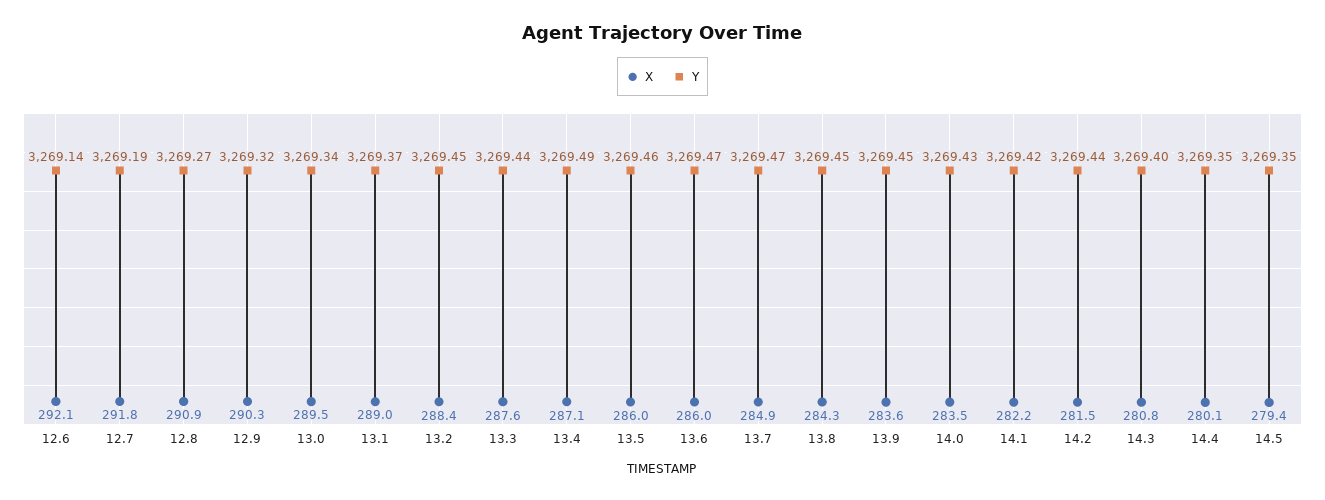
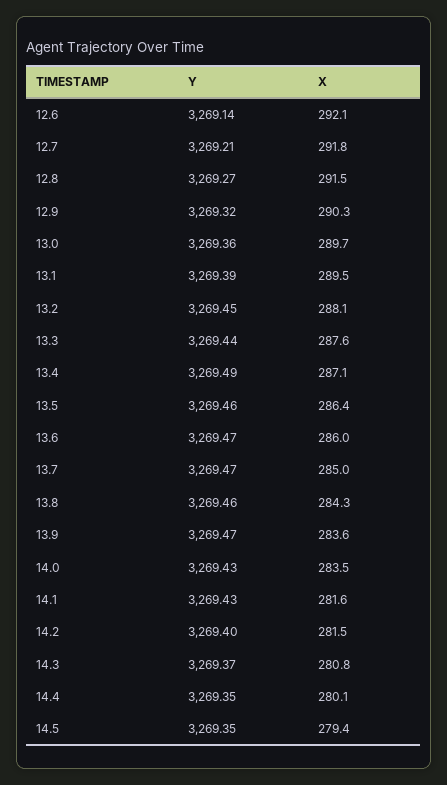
Y, 12.7: 3269.19 -> 3269.21
X, 12.8: 290.9 -> 291.5
X, 13.0: 289.5 -> 289.7
Y, 13.0: 3269.34 -> 3269.36
X, 13.1: 289 -> 289.5
Y, 13.1: 3269.37 -> 3269.39
X, 13.2: 288.4 -> 288.1
X, 13.5: 286 -> 286.4
X, 13.7: 284.9 -> 285
Y, 13.8: 3269.45 -> 3269.46
Y, 13.9: 3269.45 -> 3269.47
X, 14.1: 282.2 -> 281.6
Y, 14.1: 3269.42 -> 3269.43
Y, 14.2: 3269.44 -> 3269.4
Y, 14.3: 3269.4 -> 3269.37

